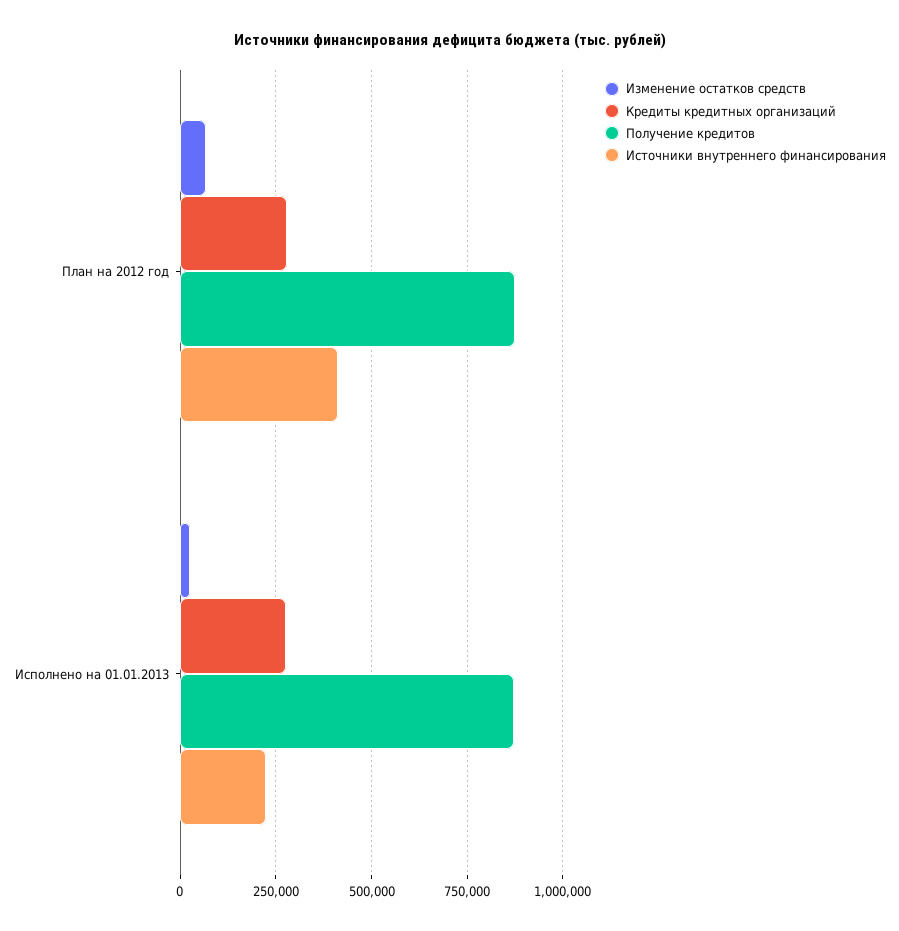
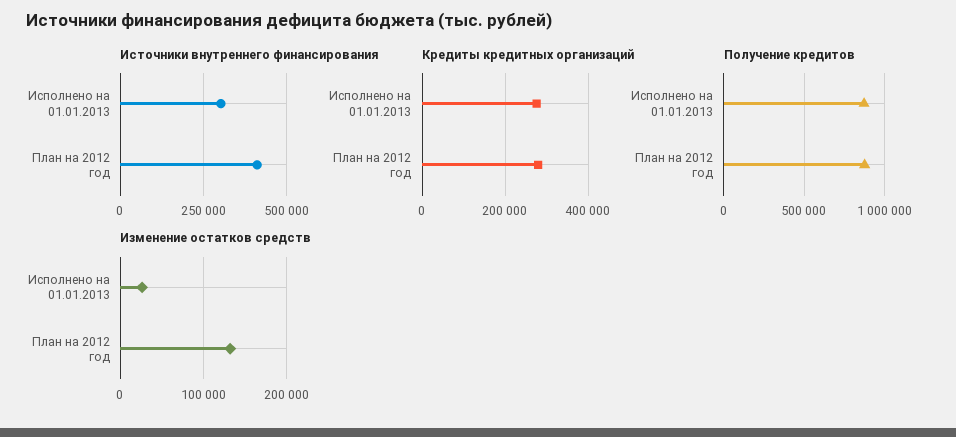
Изменение остатков средств, План на 2012 год: 75000 -> 130000
Источники внутреннего финансирования, Исполнено на 01.01.2013: 225000 -> 300000

